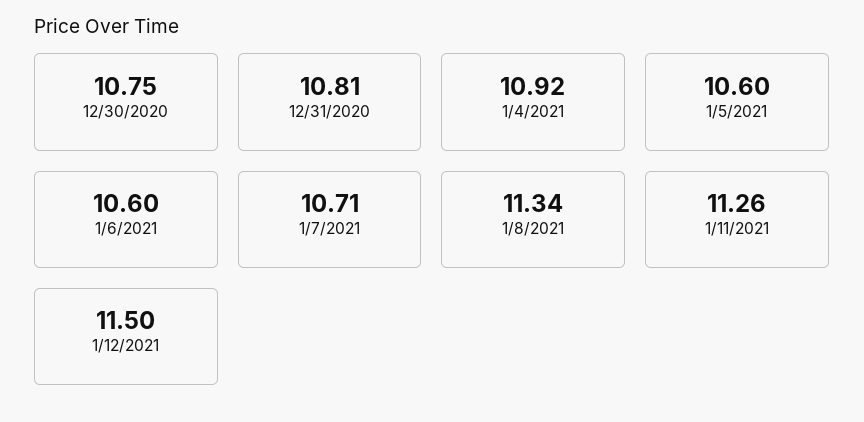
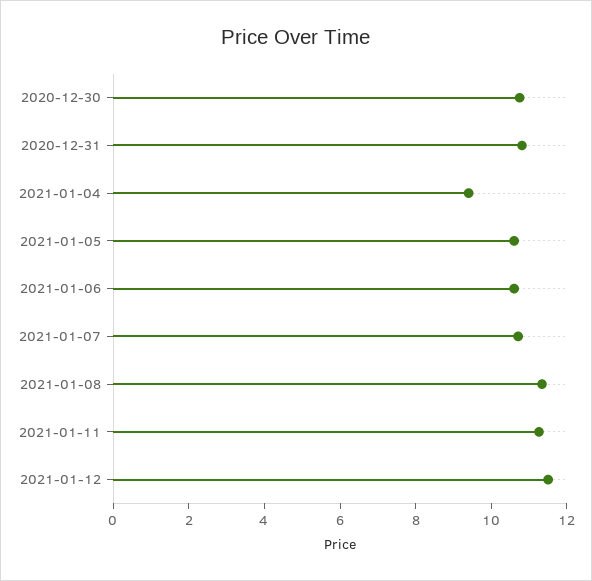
1/4/2021: 10.92 -> 9.5

